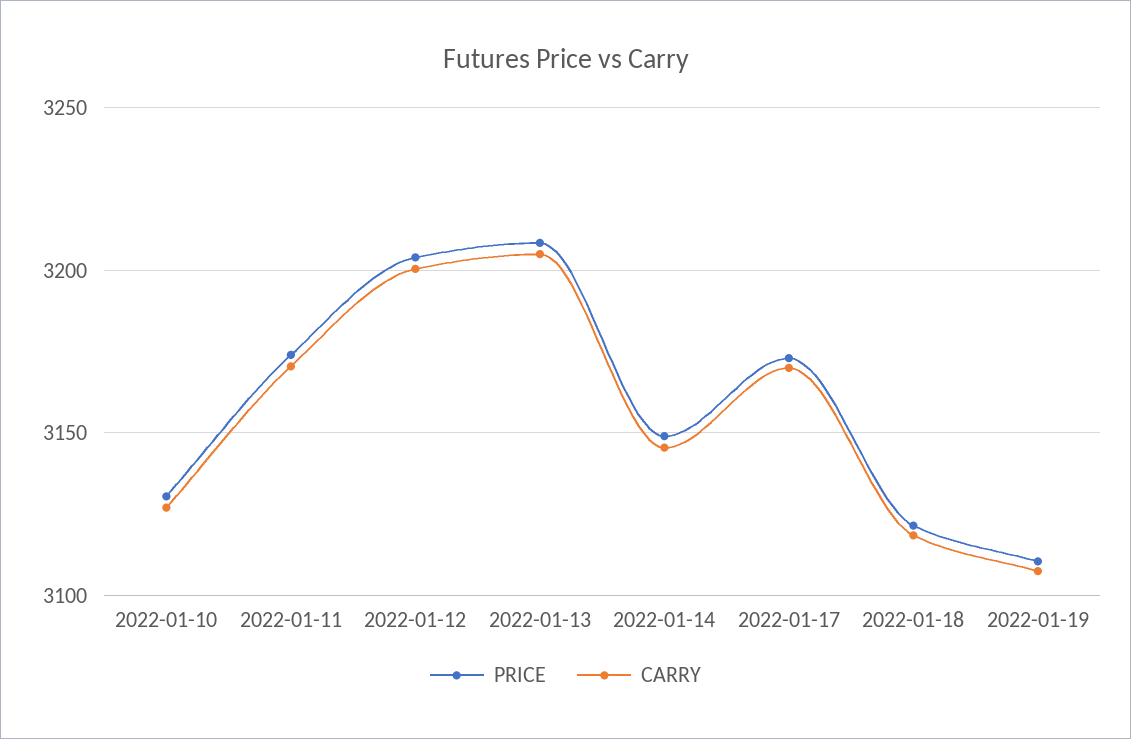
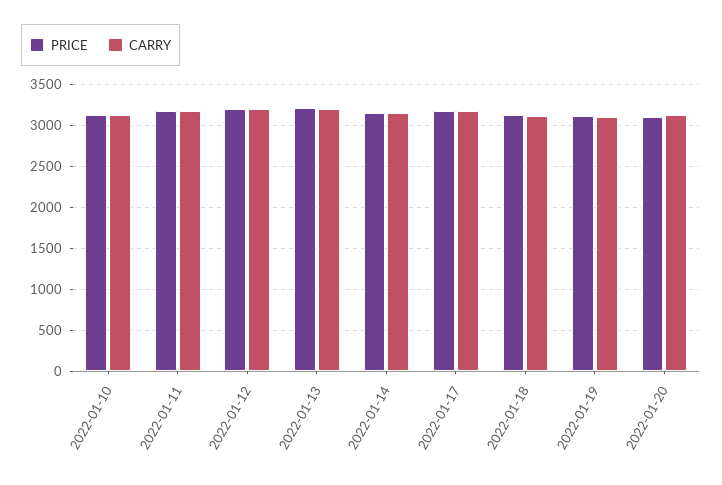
PRICE, 2022-01-20: none -> 3100
CARRY, 2022-01-20: none -> 3100

